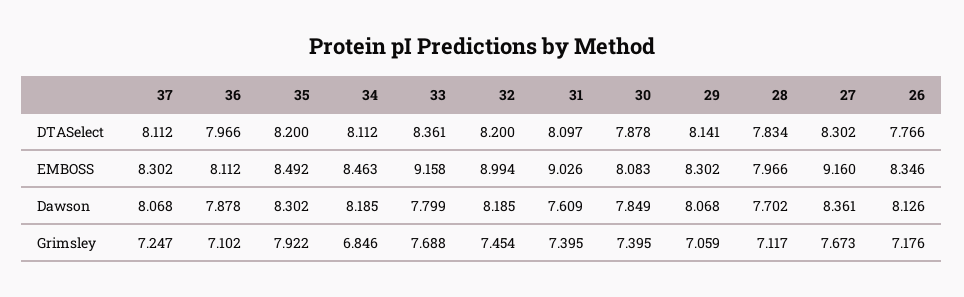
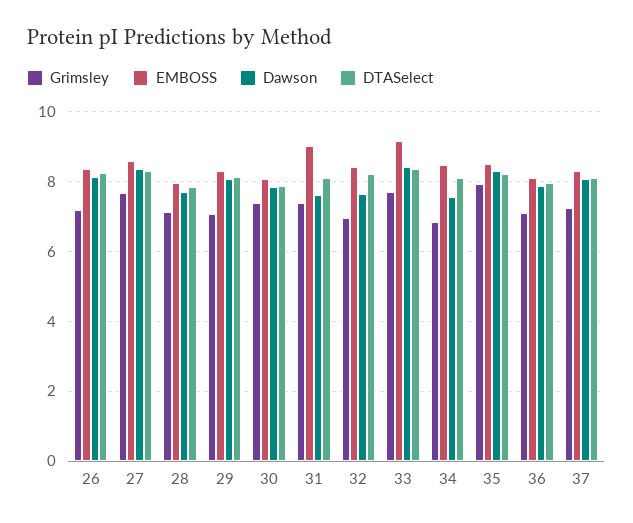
DTASelect, 26: 7.766 -> 8.2
EMBOSS, 32: 8.994 -> 8.4
EMBOSS, 27: 9.16 -> 8.6
Dawson, 34: 8.185 -> 7.6
Dawson, 33: 7.799 -> 8.4
Dawson, 32: 8.185 -> 7.6
Grimsley, 32: 7.454 -> 7

